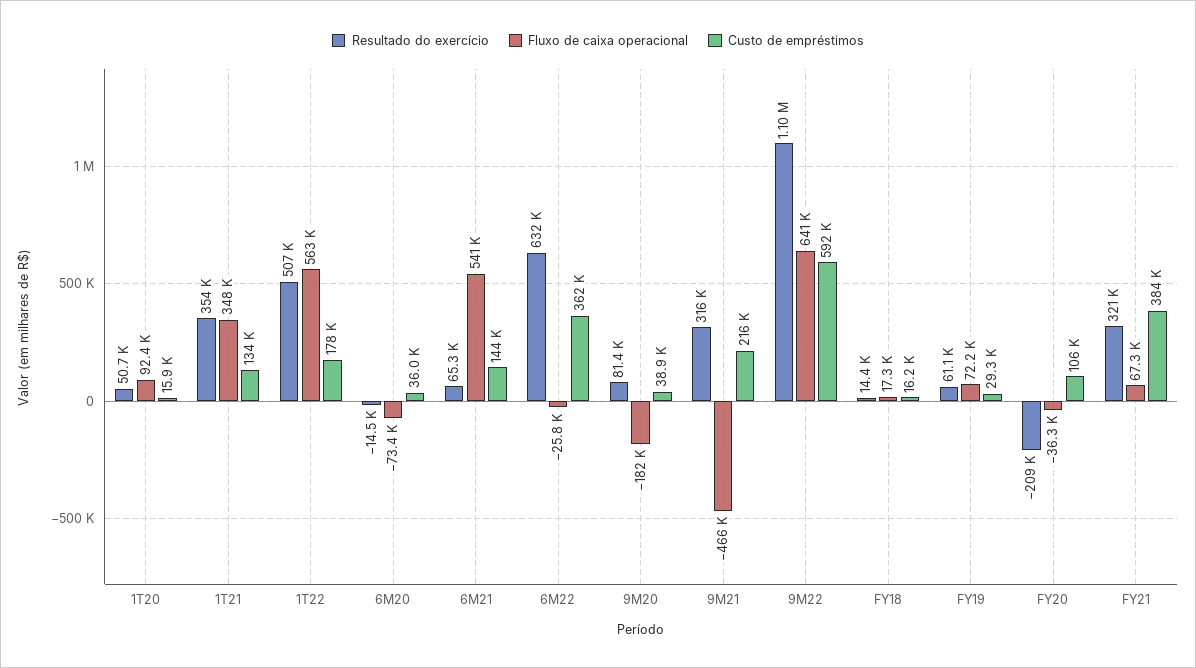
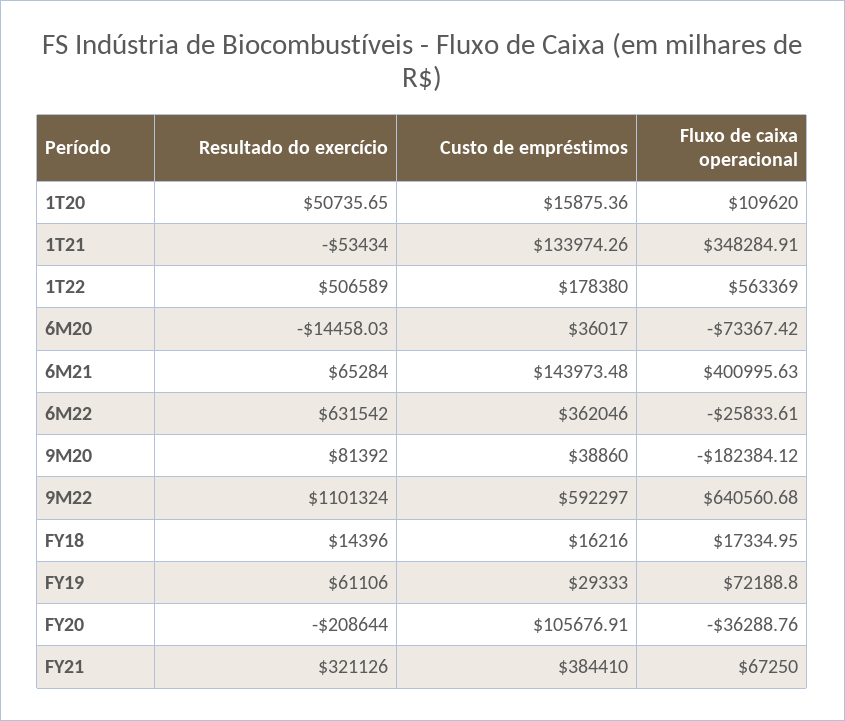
Fluxo de caixa operacional, 1T20: 92400 -> 109620
Resultado do exercício, 1T21: 354000 -> -53434
Fluxo de caixa operacional, 6M21: 541000 -> 400995.63
Resultado do exercício, 9M21: 316000 -> none
Fluxo de caixa operacional, 9M21: -466000 -> none
Custo de empréstimos, 9M21: 216000 -> none

